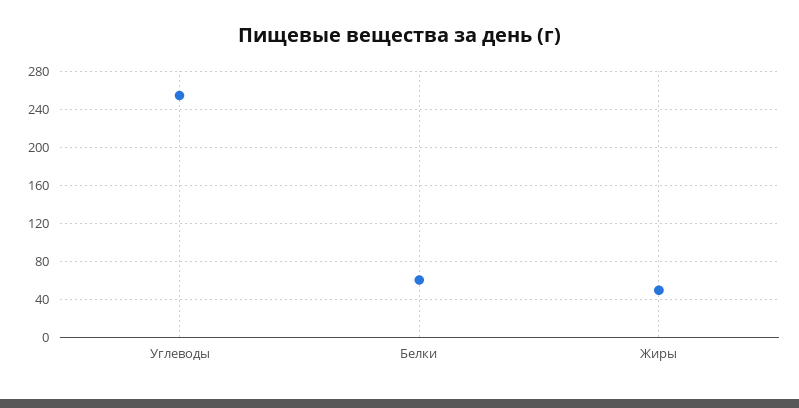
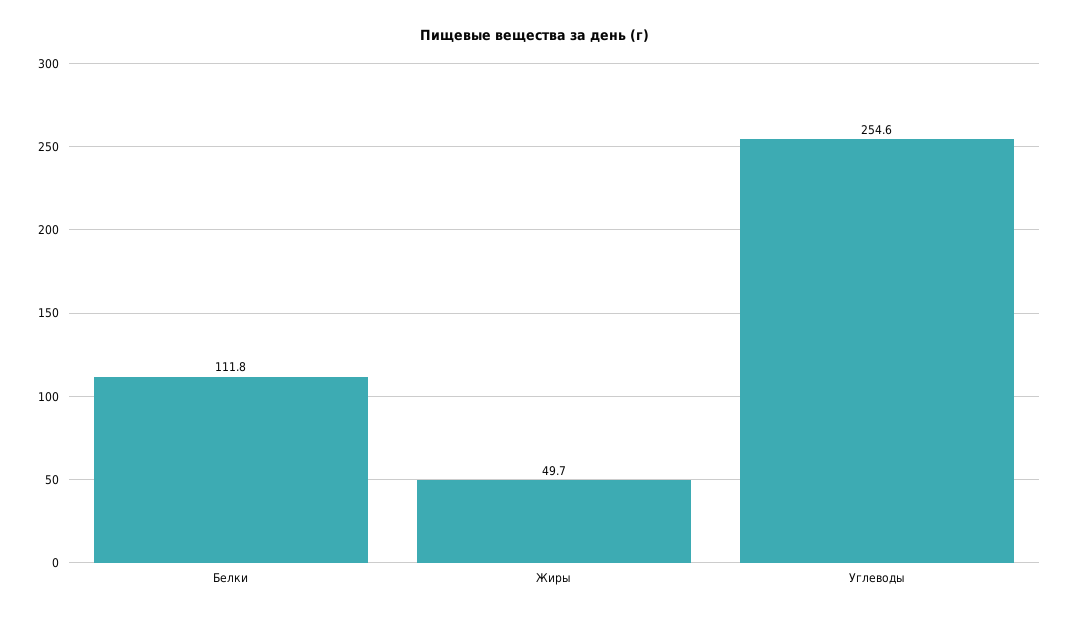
Белки: 60 -> 111.8

